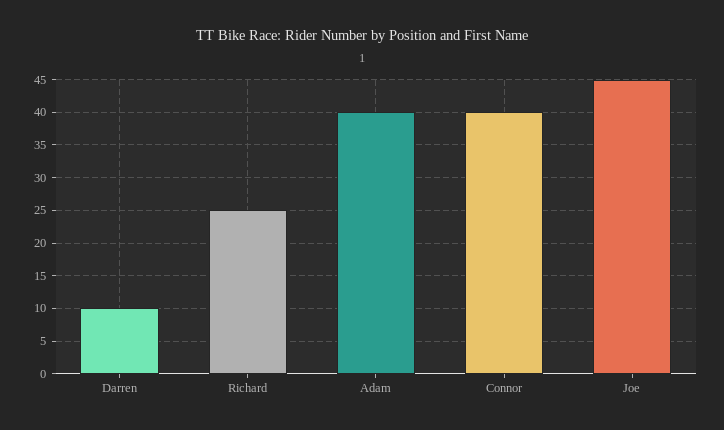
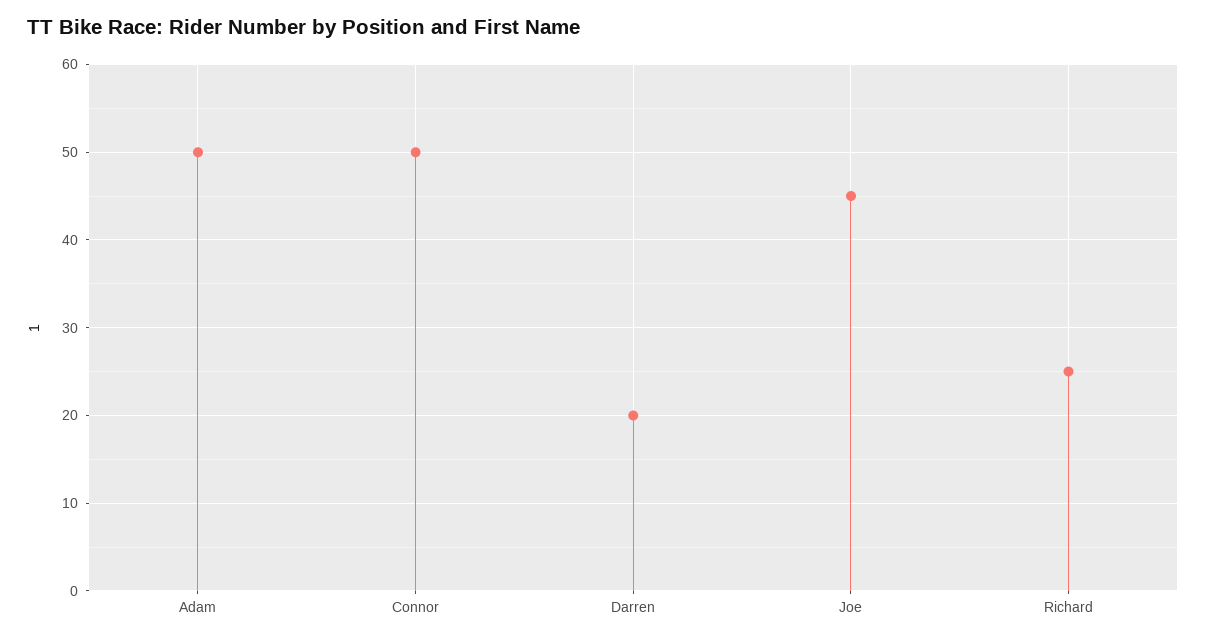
Darren: 10 -> 20
Adam: 40 -> 50
Connor: 40 -> 50

